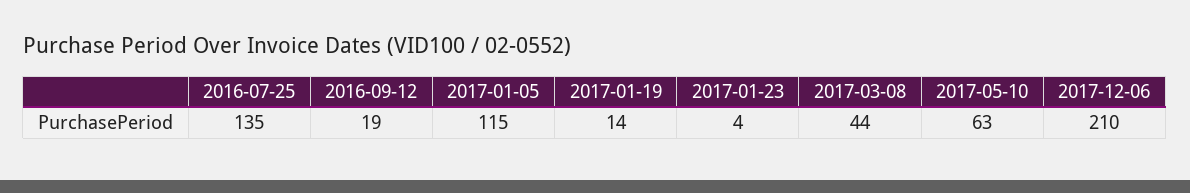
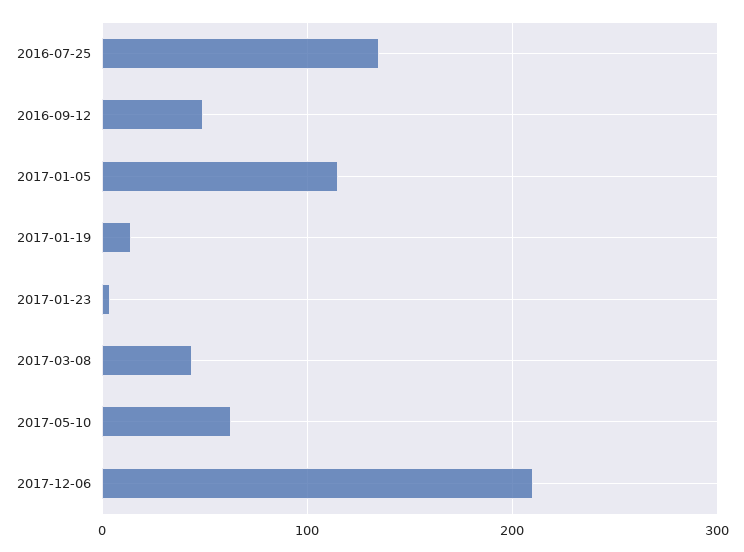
2016-09-12: 19 -> 50

